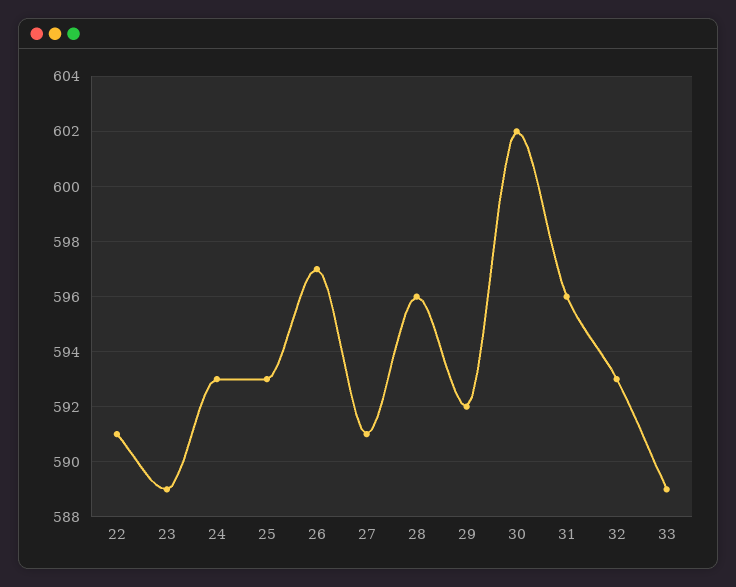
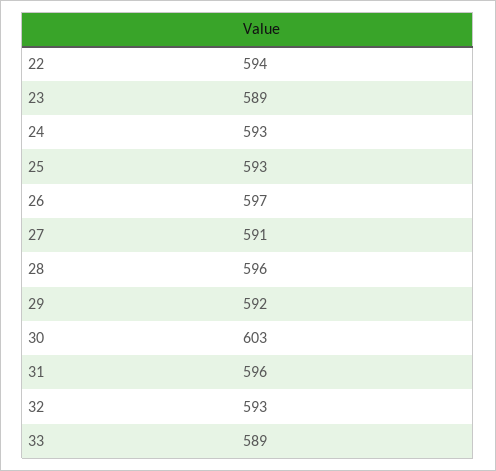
22: 591 -> 594
30: 602 -> 603

